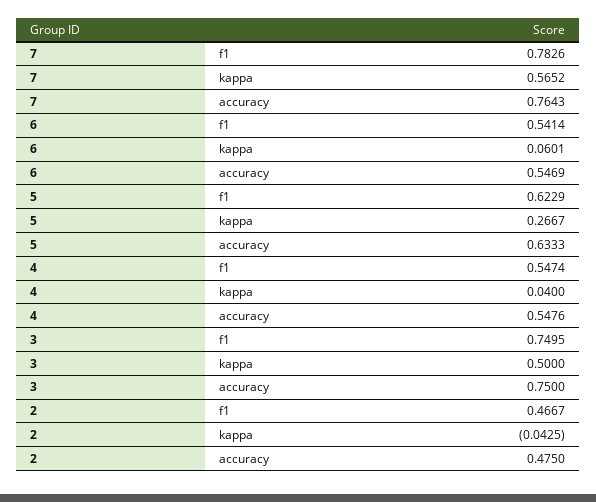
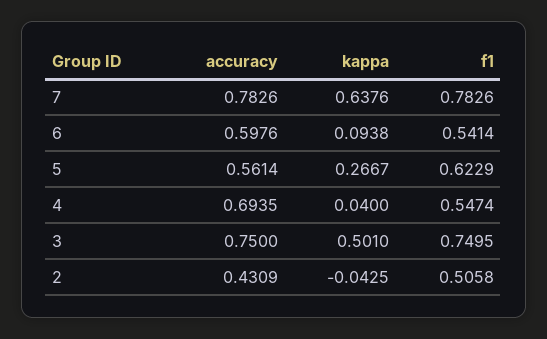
7, kappa: 0.5652 -> 0.6376
7, accuracy: 0.7643 -> 0.7826
6, kappa: 0.0601 -> 0.0938
6, accuracy: 0.5469 -> 0.5976
5, accuracy: 0.6333 -> 0.5614
4, accuracy: 0.5476 -> 0.6935
3, kappa: 0.5 -> 0.501
2, f1: 0.4667 -> 0.5058
2, accuracy: 0.475 -> 0.4309

